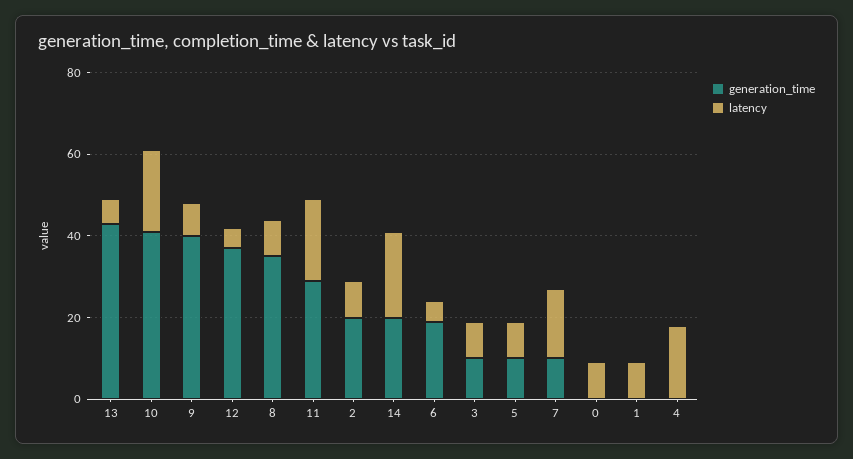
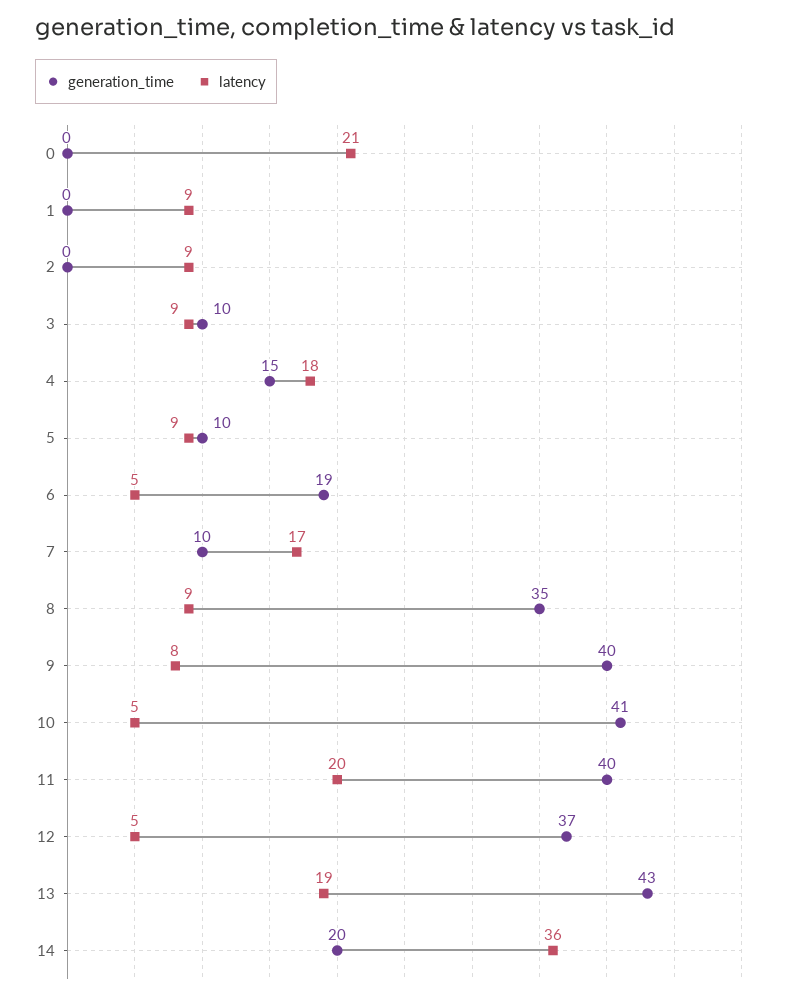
latency, 13: 5 -> 19
latency, 10: 20 -> 5
generation_time, 11: 30 -> 40
generation_time, 2: 20 -> 0
latency, 14: 20 -> 36
latency, 0: 10 -> 21
generation_time, 4: 0 -> 15

